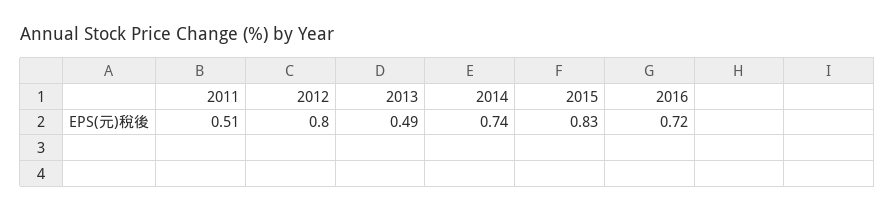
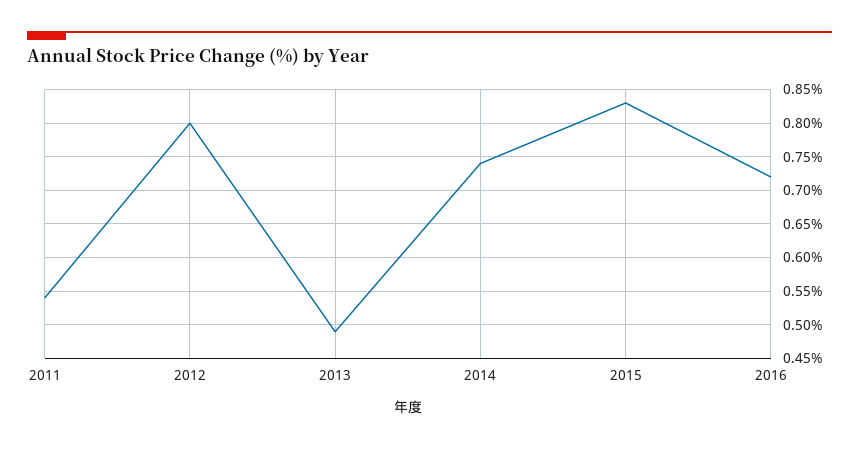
2011: 0.51 -> 0.54

